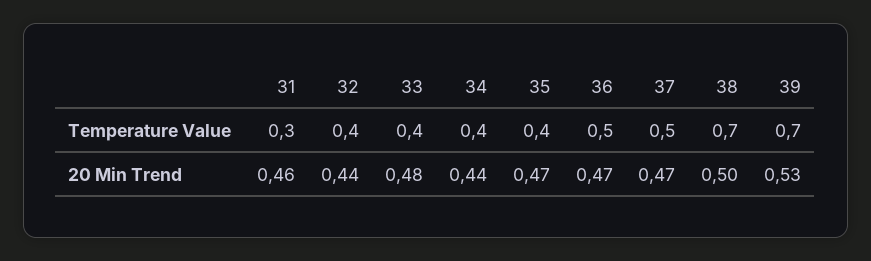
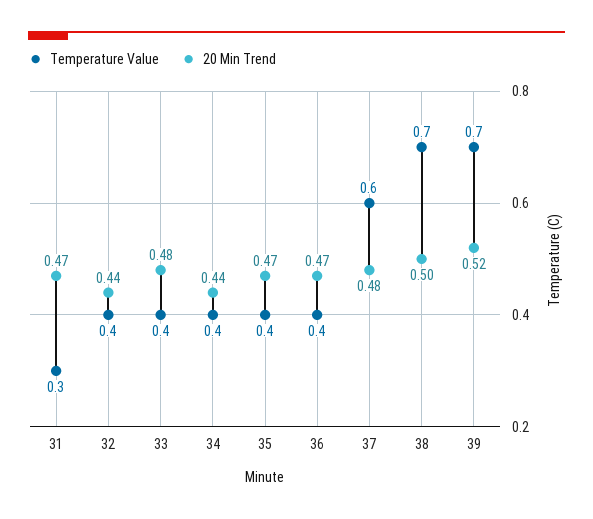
Temperature Value, 36: 0.5 -> 0.4
Temperature Value, 37: 0.5 -> 0.6
20 Min Trend, 31: 0.46 -> 0.47
20 Min Trend, 37: 0.47 -> 0.48
20 Min Trend, 39: 0.53 -> 0.52

